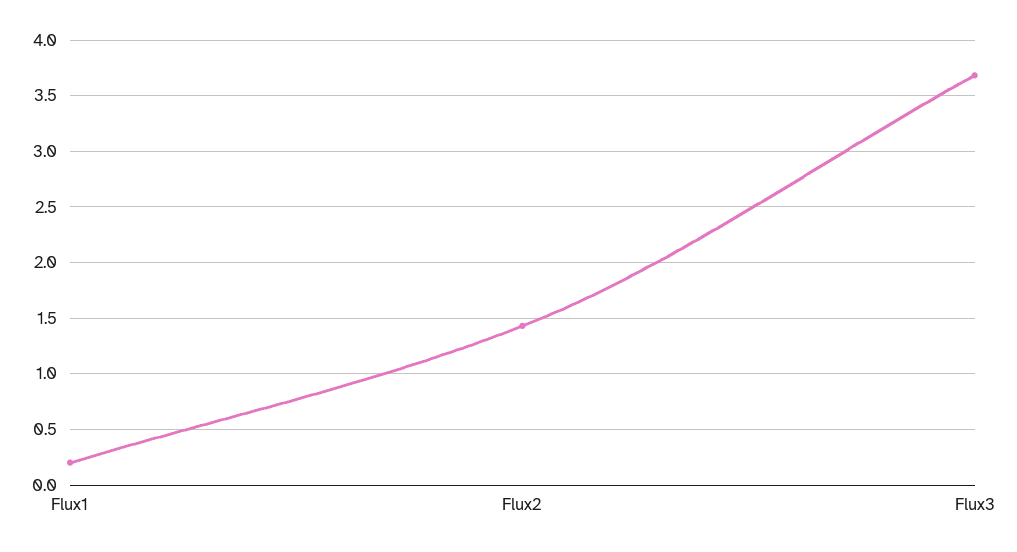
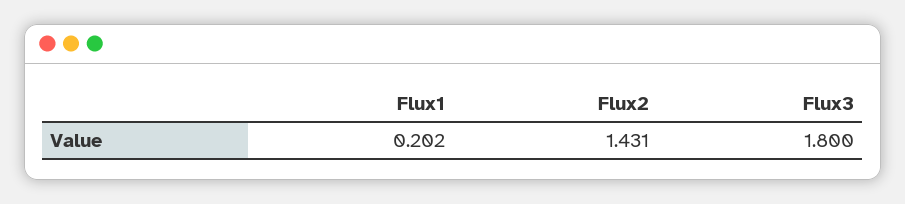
Flux3: 3.7 -> 1.8

